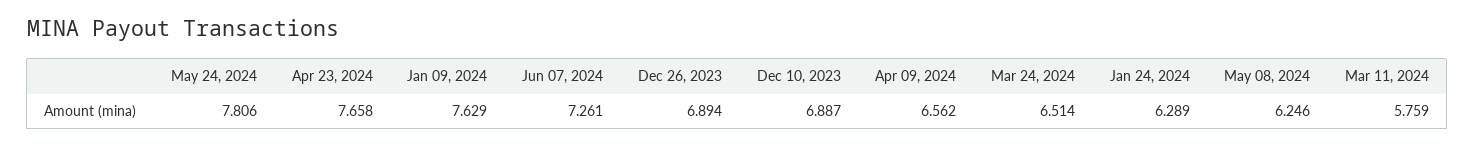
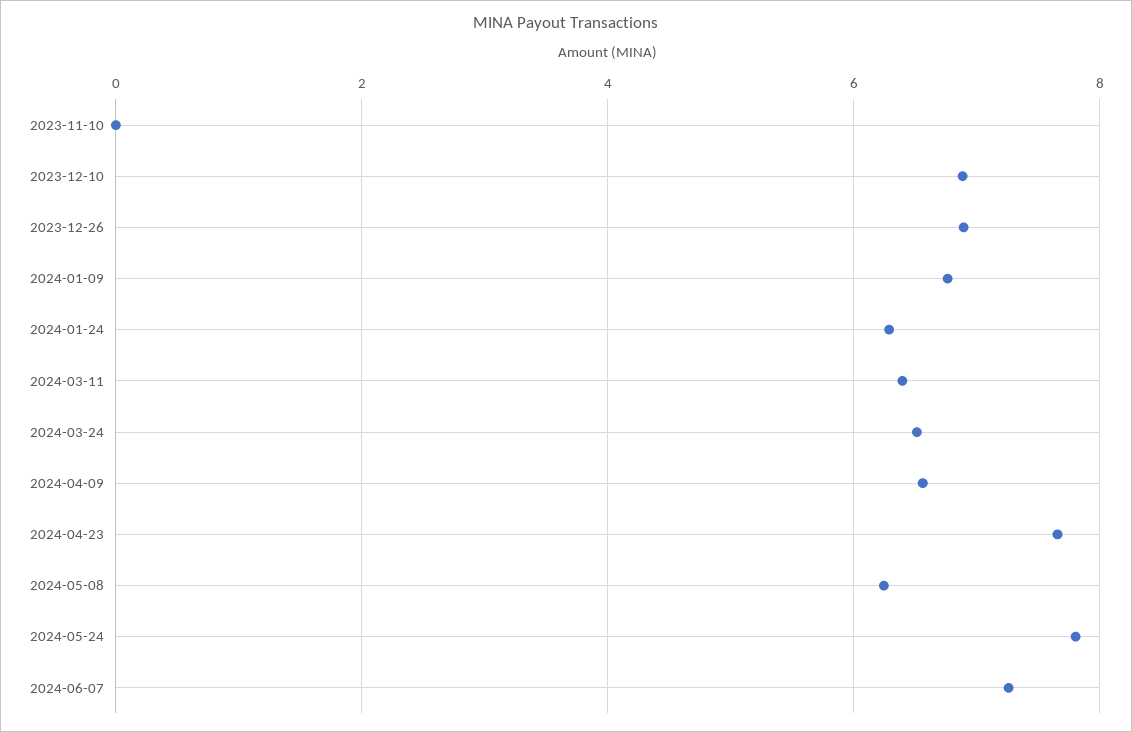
Jan 09, 2024: 7.629 -> 6.8
Mar 11, 2024: 5.759 -> 6.4
2023-11-10: none -> 0

